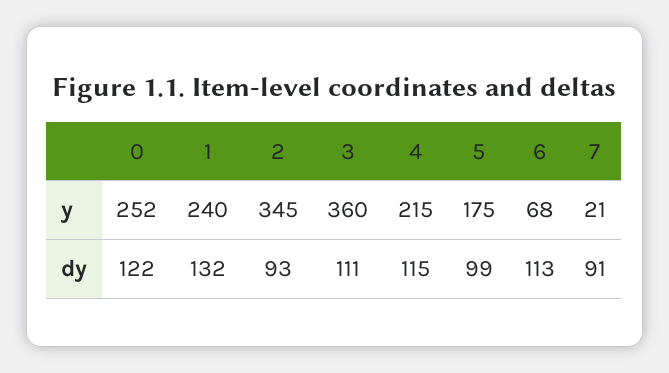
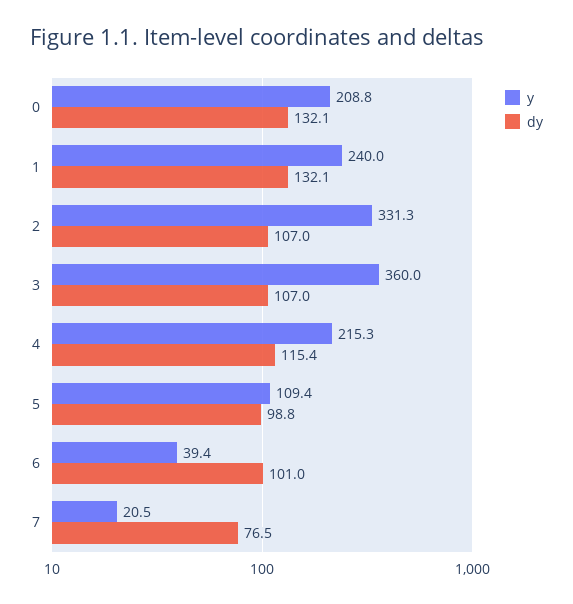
y, 0: 252 -> 208.8
y, 2: 345 -> 331.3
y, 5: 175 -> 109.4
y, 6: 68 -> 39.4
dy, 0: 122 -> 132.1
dy, 2: 93 -> 107
dy, 3: 111 -> 107
dy, 6: 113 -> 101
dy, 7: 91 -> 76.5

